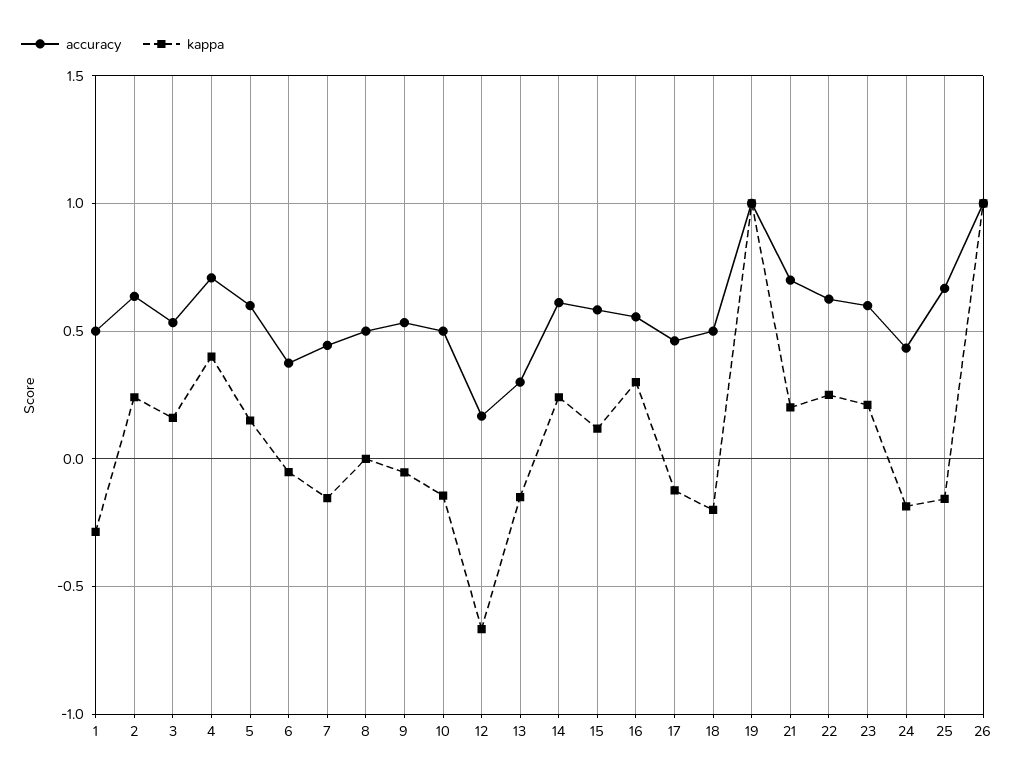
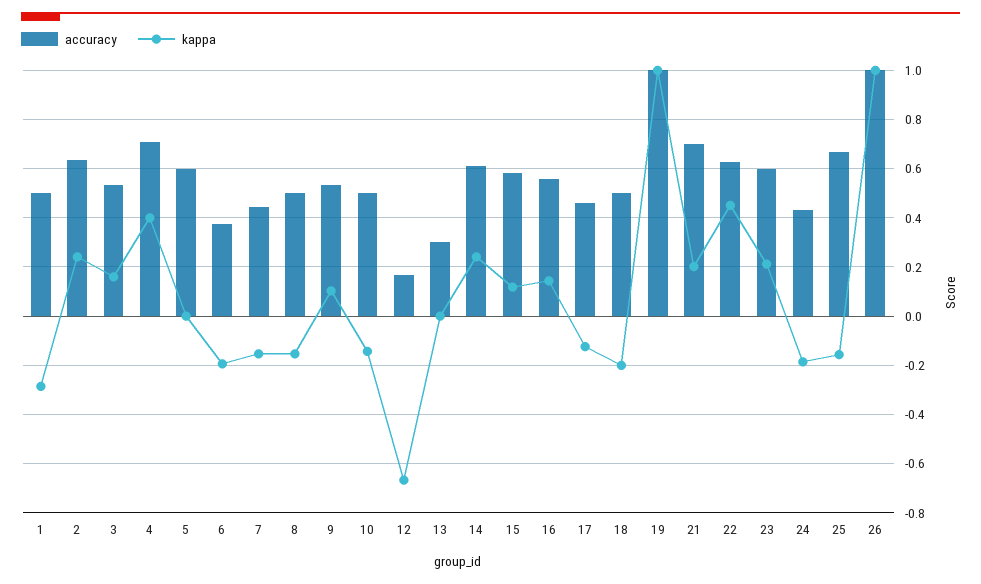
kappa, 5: 0.15 -> 0
kappa, 6: -0.05 -> -0.2
kappa, 8: 0 -> -0.15
kappa, 9: -0.05 -> 0.1
kappa, 13: -0.15 -> 0
kappa, 16: 0.3 -> 0.15
kappa, 22: 0.25 -> 0.45

